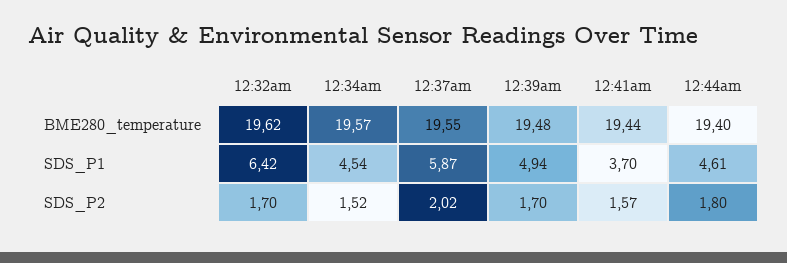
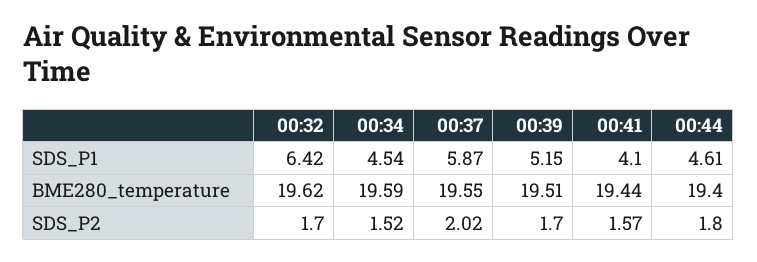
12:34am, BME280_temperature: 19.57 -> 19.59
12:39am, BME280_temperature: 19.48 -> 19.51
12:39am, SDS_P1: 4.94 -> 5.15
12:41am, SDS_P1: 3.7 -> 4.1

